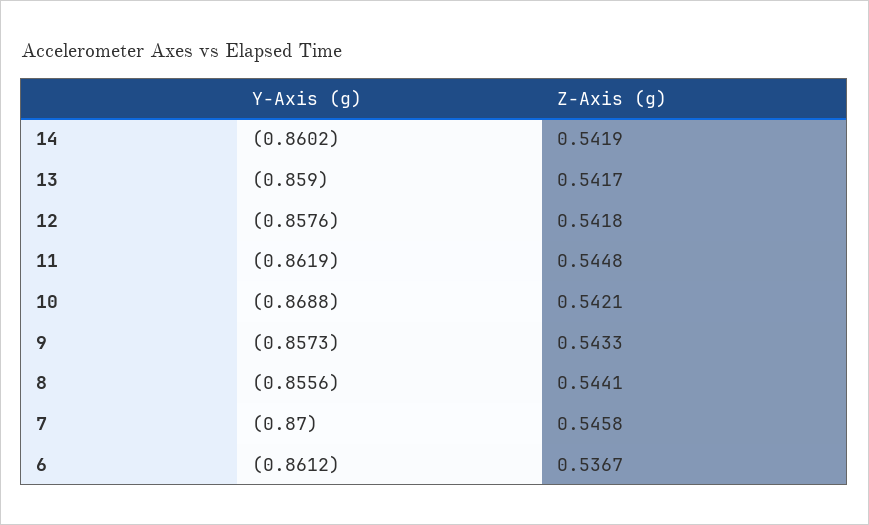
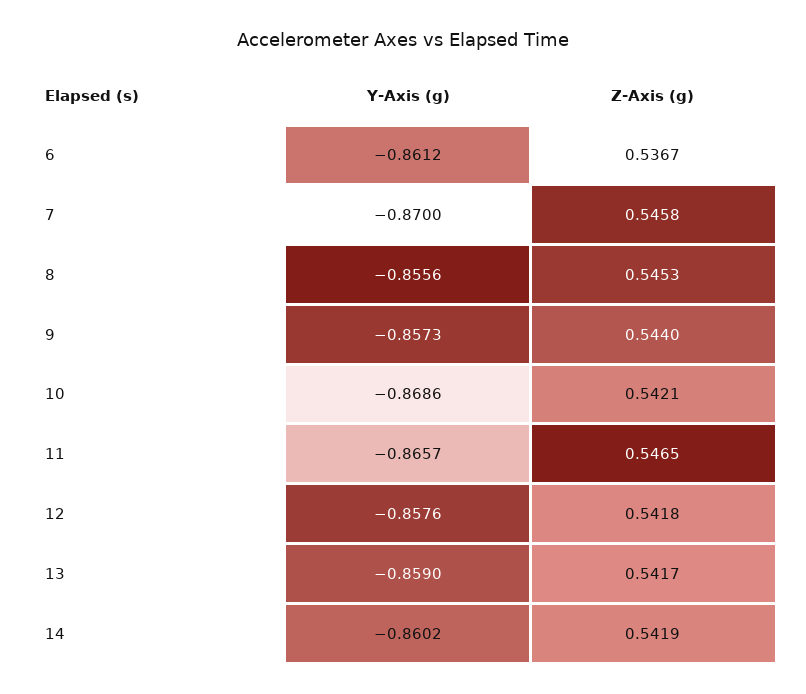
Y-Axis (g), 11: -0.8619 -> -0.8657
Z-Axis (g), 11: 0.5448 -> 0.5465
Y-Axis (g), 10: -0.8688 -> -0.8686
Z-Axis (g), 9: 0.5433 -> 0.544
Z-Axis (g), 8: 0.5441 -> 0.5453

